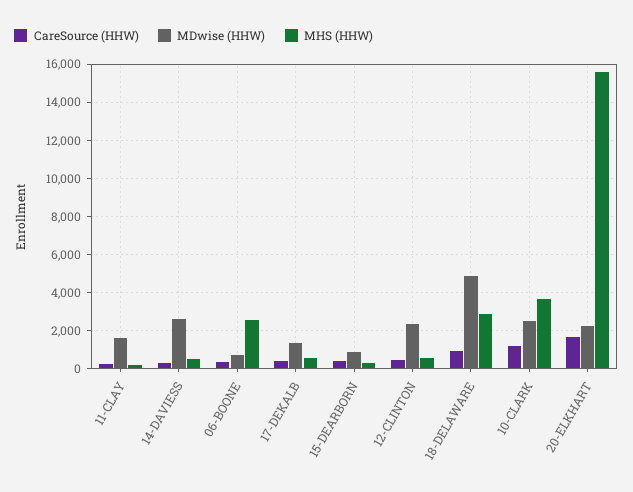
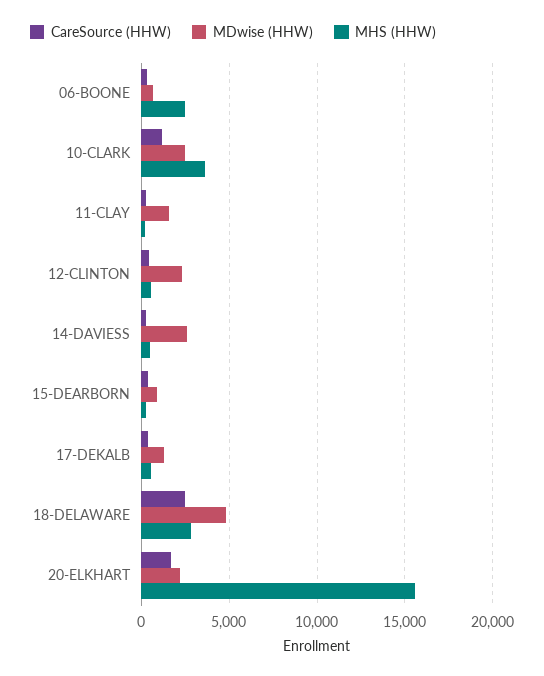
CareSource (HHW), 18-DELAWARE: 1000 -> 2500

